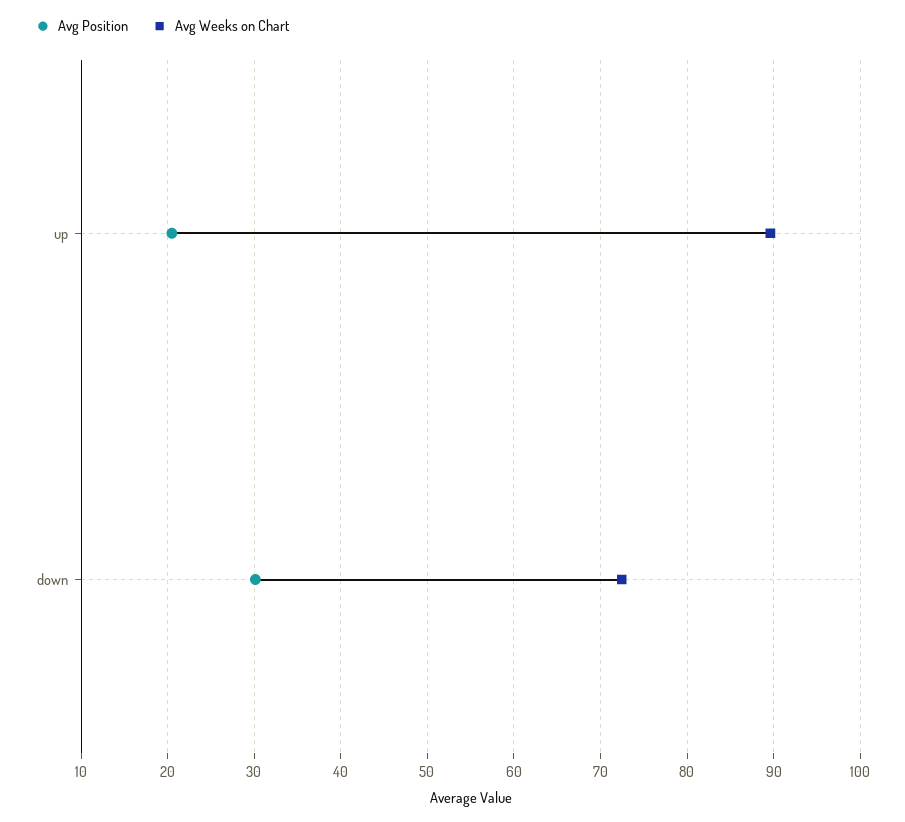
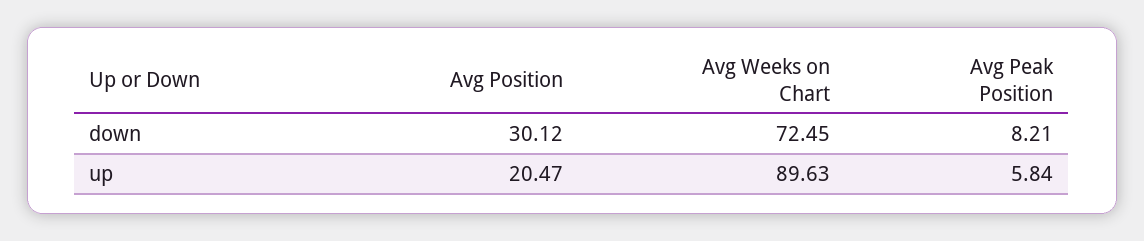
Avg Peak Position, down: none -> 8.21
Avg Peak Position, up: none -> 5.84

